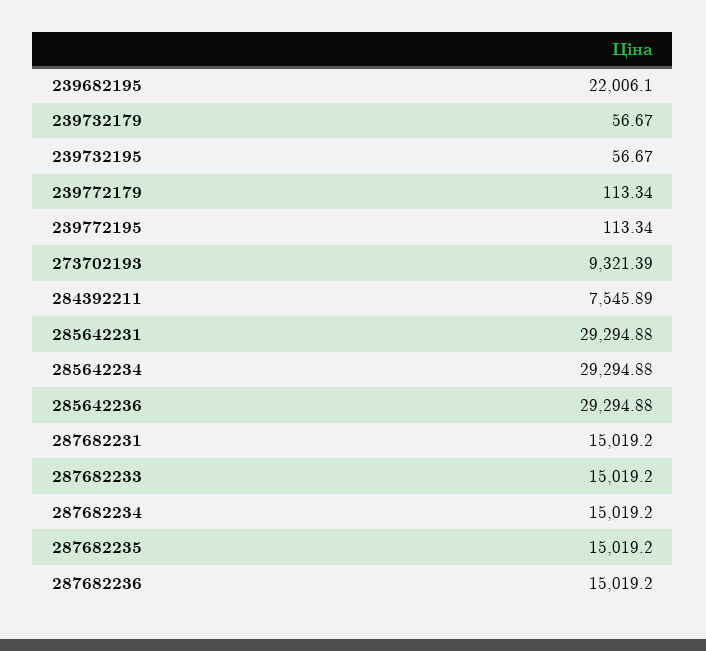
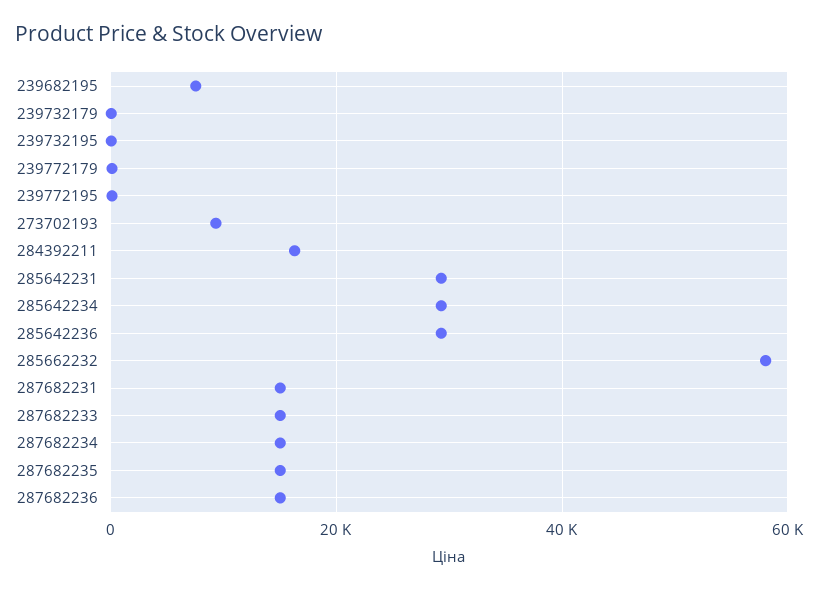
239682195: 22006.1 -> 8000
284392211: 7545.89 -> 16000
285662232: none -> 58000

